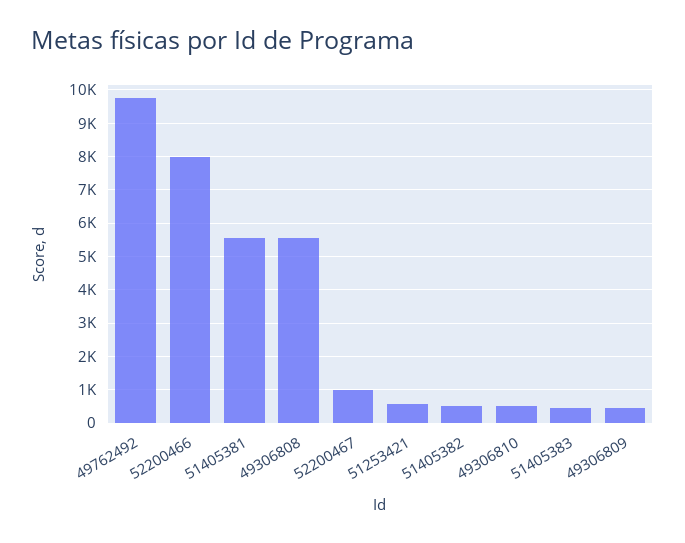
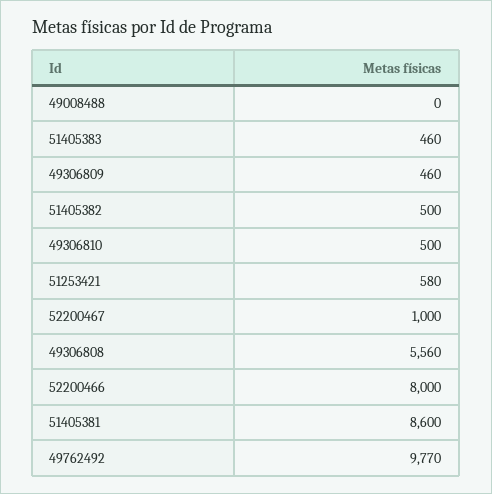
51405381: 5600 -> 8600
49008488: none -> 0

